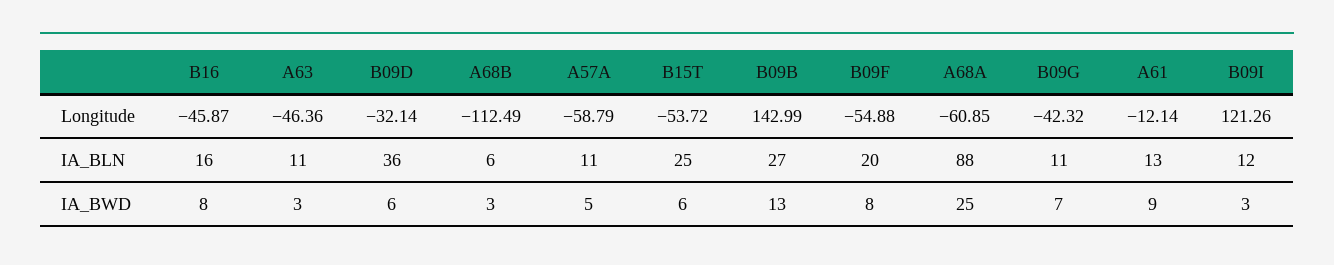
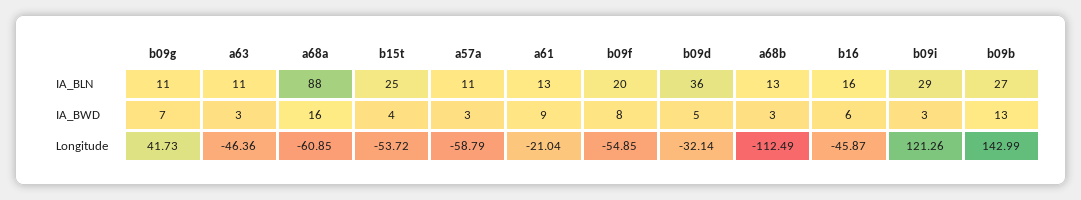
B09F, Longitude: -54.88 -> -54.85
B09G, Longitude: -42.32 -> 41.73
A61, Longitude: -12.14 -> -21.04
A68B, IA_BLN: 6 -> 13
B09I, IA_BLN: 12 -> 29
B16, IA_BWD: 8 -> 6
B09D, IA_BWD: 6 -> 5
A57A, IA_BWD: 5 -> 3
B15T, IA_BWD: 6 -> 4
A68A, IA_BWD: 25 -> 16

